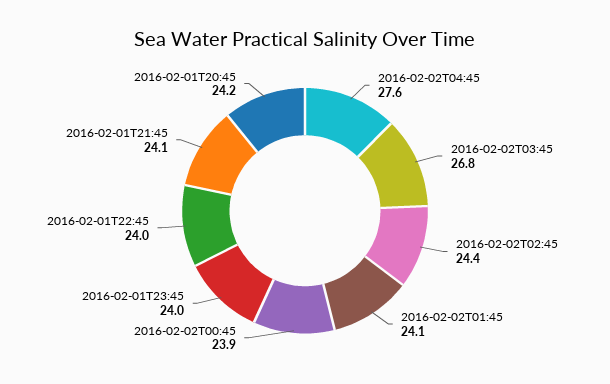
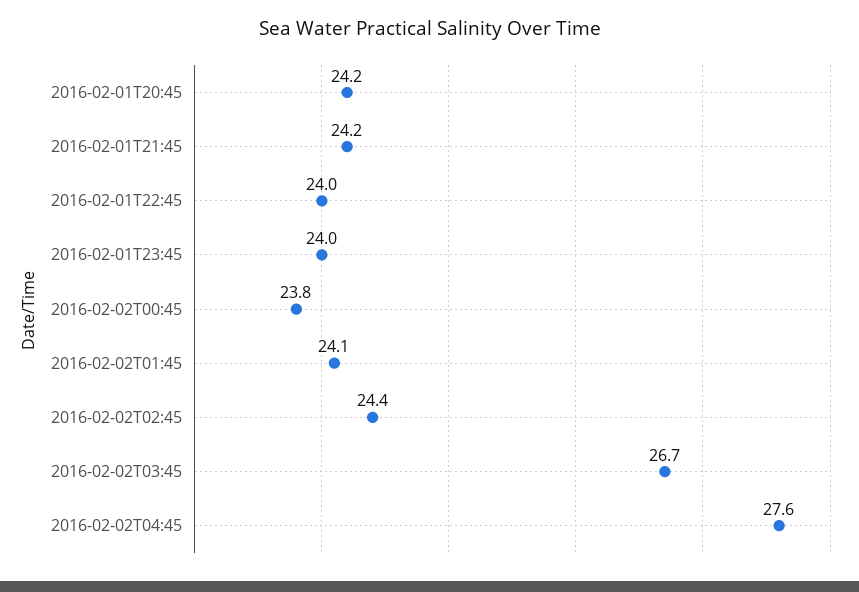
2016-02-02T03:45: 26.8 -> 26.7
2016-02-02T00:45: 23.9 -> 23.8
2016-02-01T21:45: 24.1 -> 24.2

